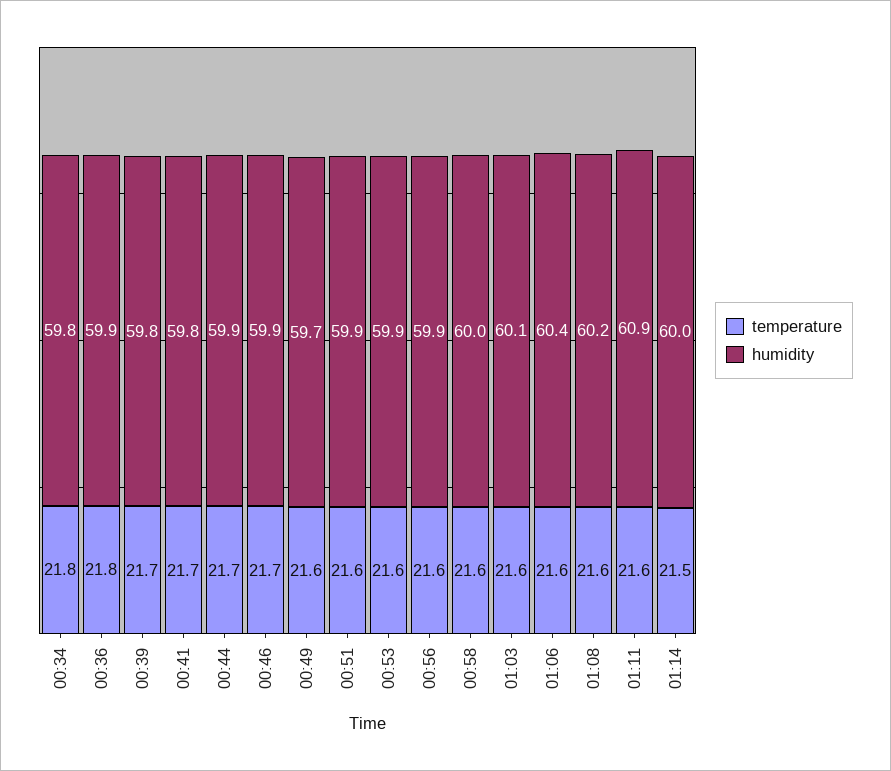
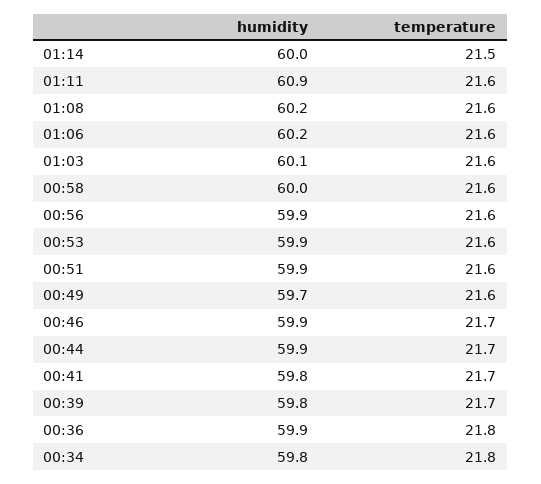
humidity, 01:06: 60.4 -> 60.2

